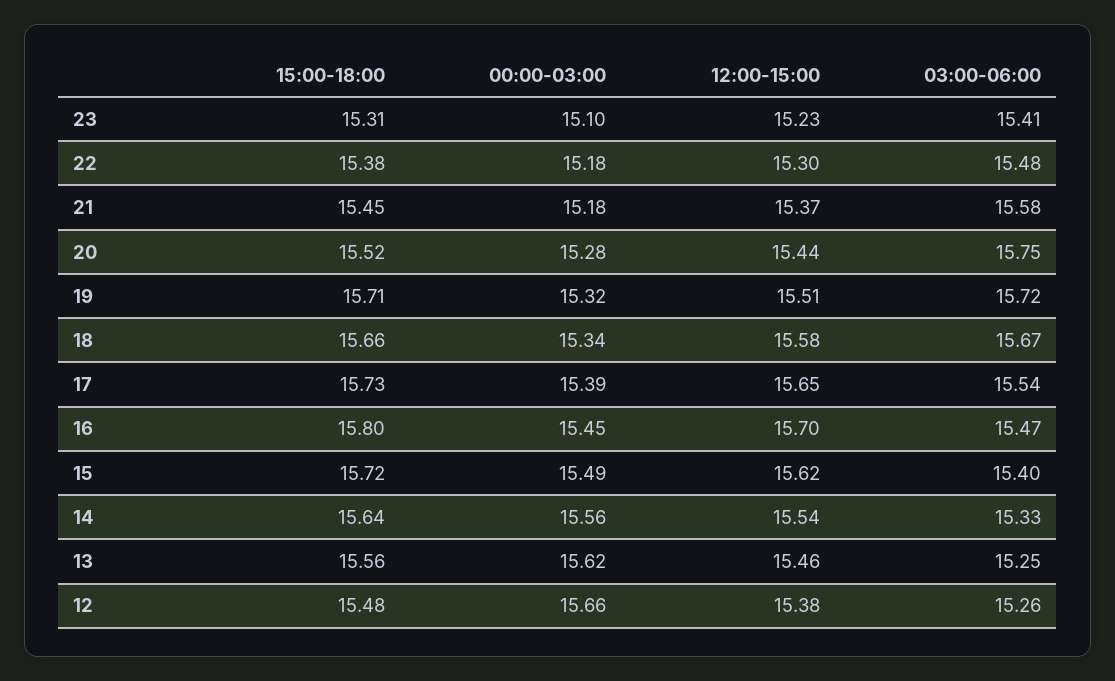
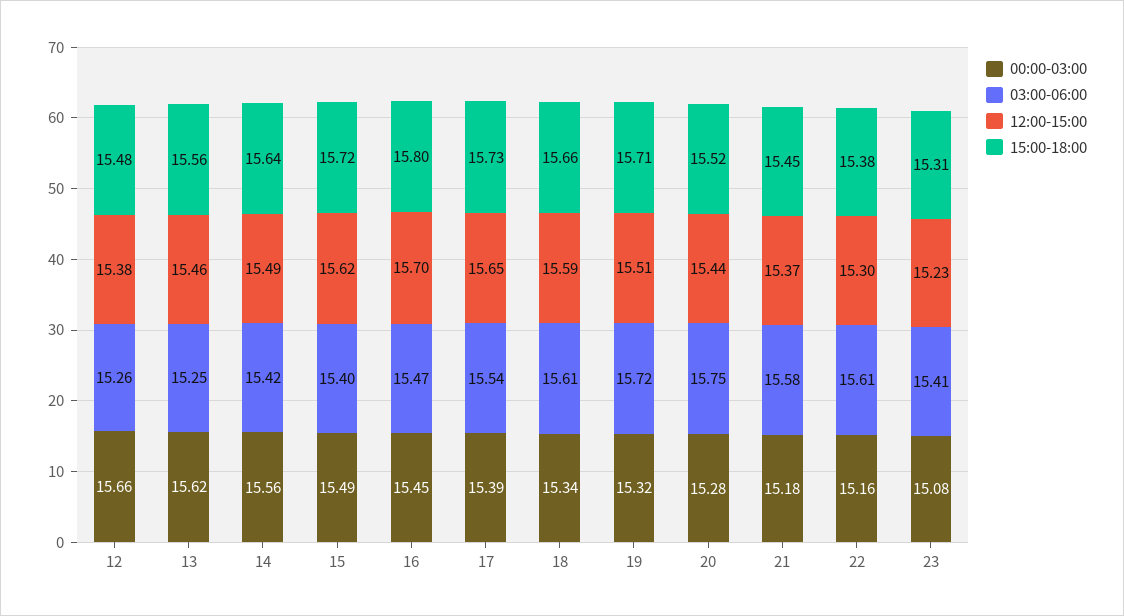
00:00-03:00, 23: 15.1 -> 15.08
00:00-03:00, 22: 15.18 -> 15.16
03:00-06:00, 22: 15.48 -> 15.61
12:00-15:00, 18: 15.58 -> 15.59
03:00-06:00, 18: 15.67 -> 15.61
12:00-15:00, 14: 15.54 -> 15.49
03:00-06:00, 14: 15.33 -> 15.42

